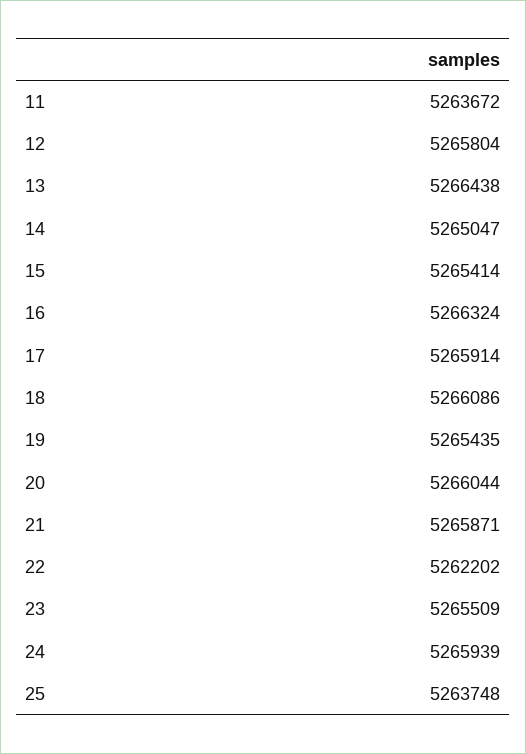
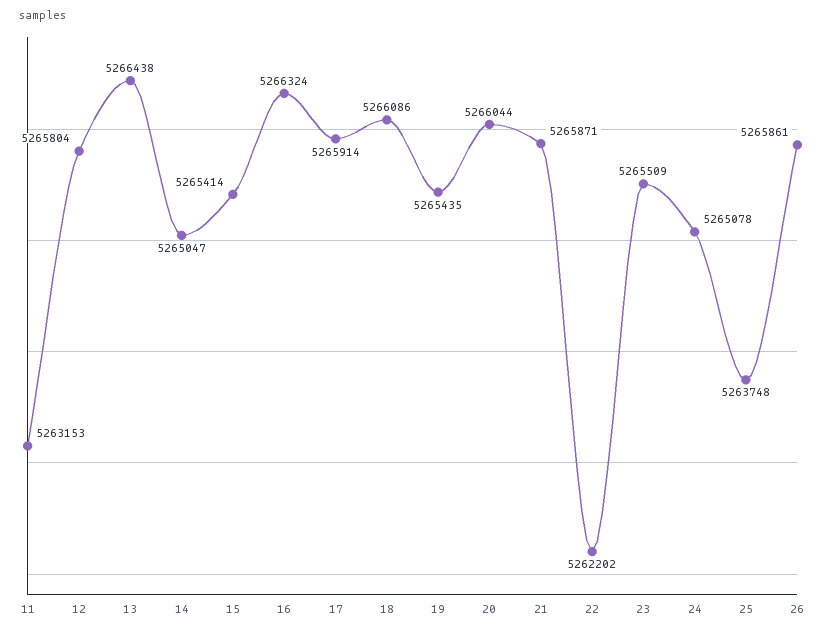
11: 5263672 -> 5263153
24: 5265939 -> 5265078
26: none -> 5265861

